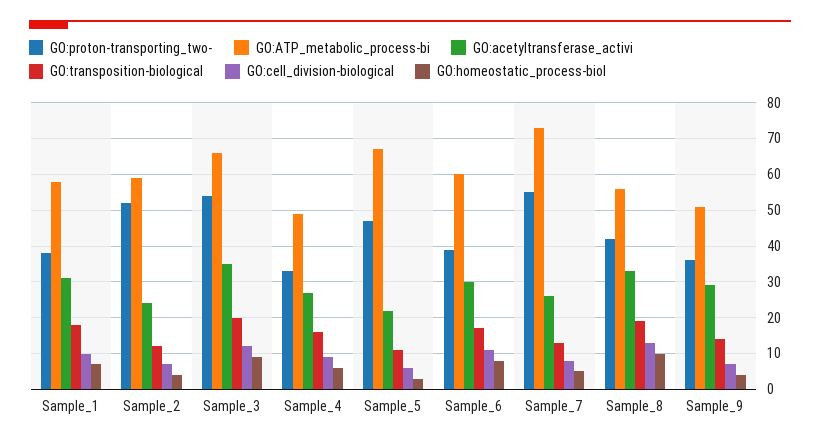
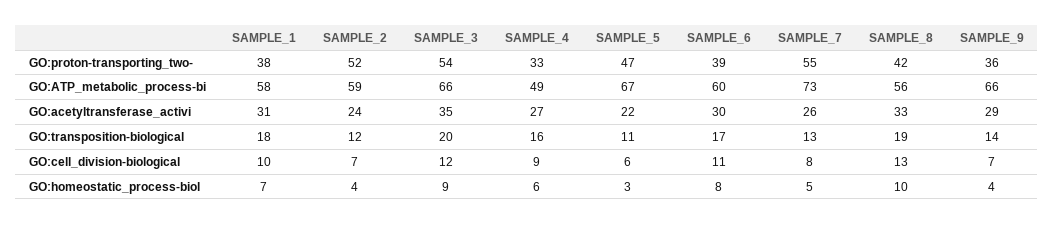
GO:ATP_metabolic_process-bi, Sample_9: 50 -> 66

